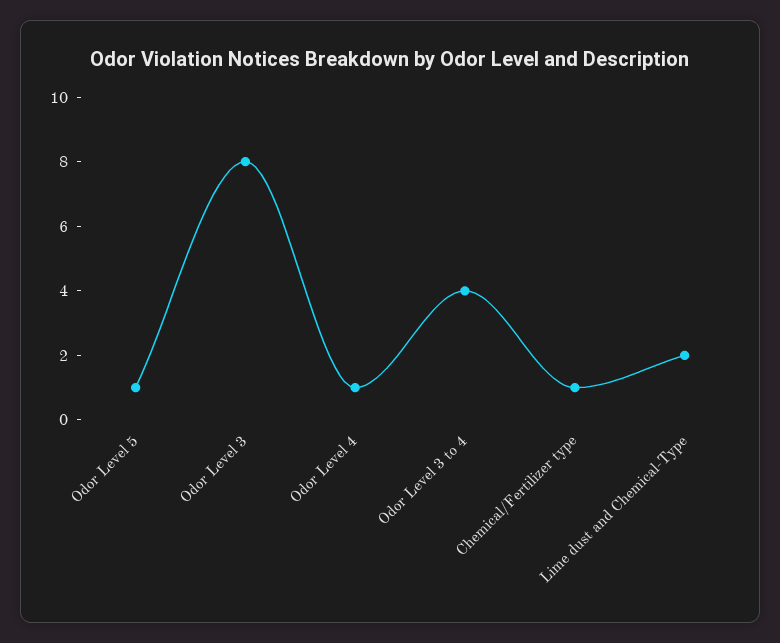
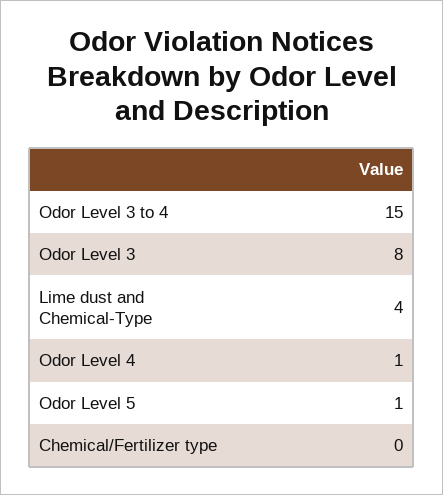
Odor Level 3 to 4: 4 -> 15
Chemical/Fertilizer type: 1 -> 0
Lime dust and Chemical-Type: 2 -> 4

